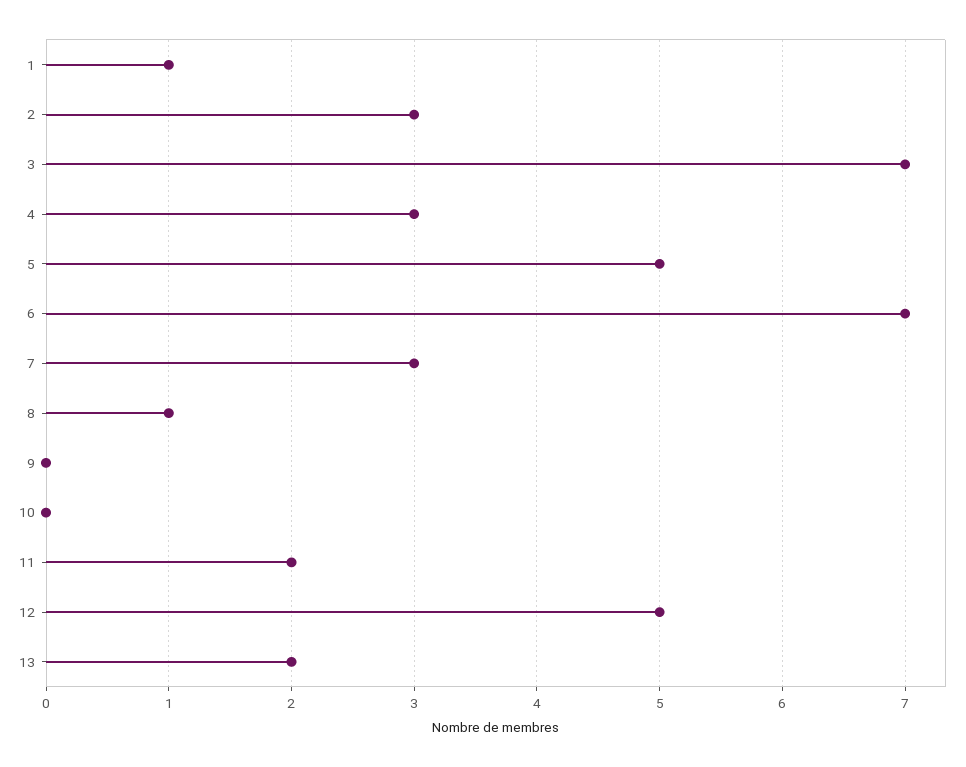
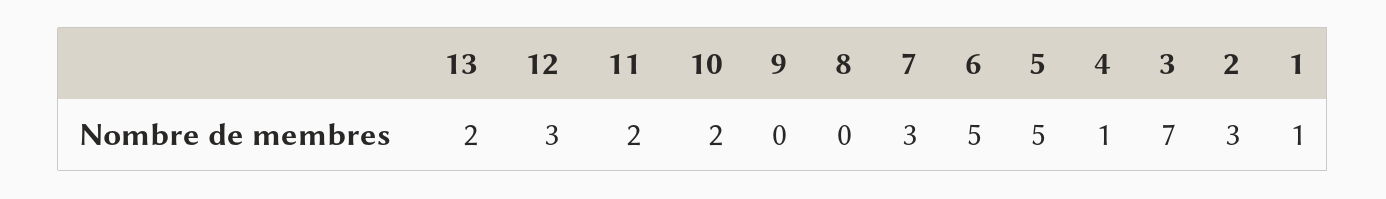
4: 3 -> 1
6: 7 -> 5
8: 1 -> 0
10: 0 -> 2
12: 5 -> 3

